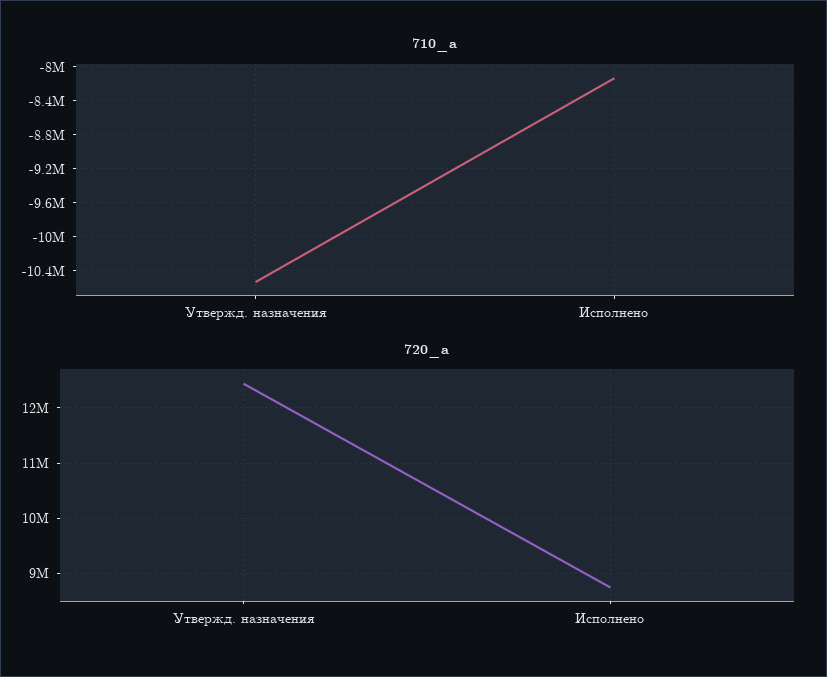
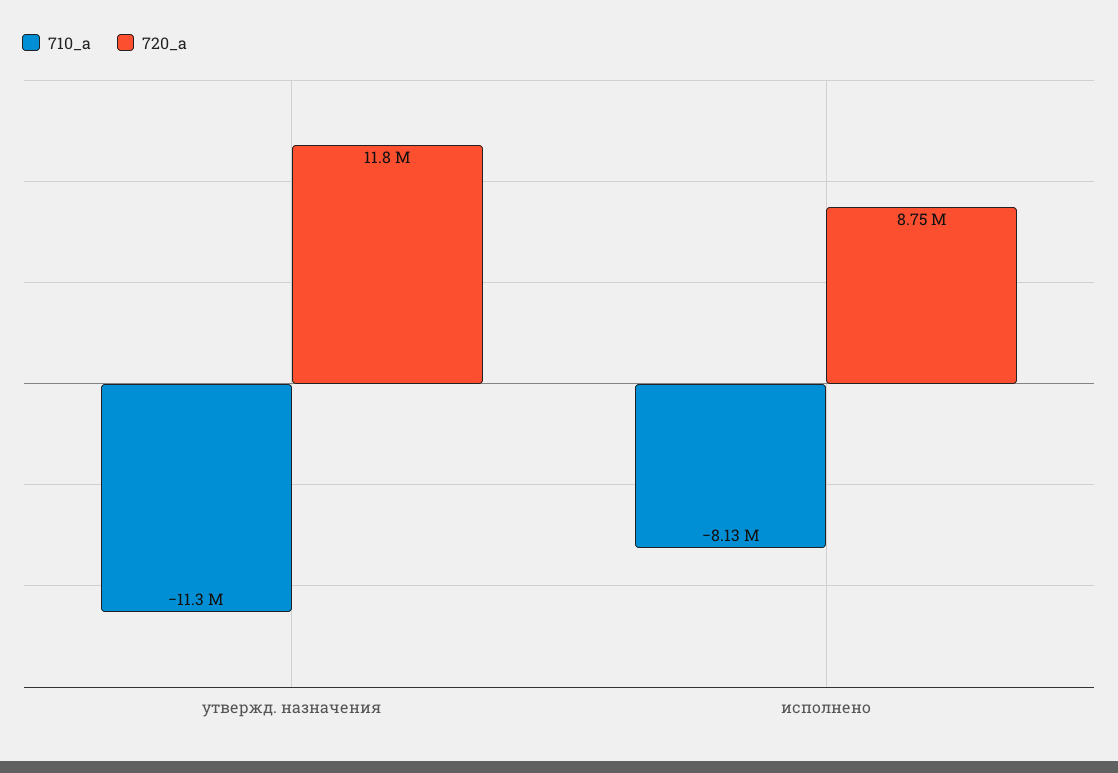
710_a, Утвержд. назначения: -10500000 -> -11300000
720_a, Утвержд. назначения: 12400000 -> 11800000

